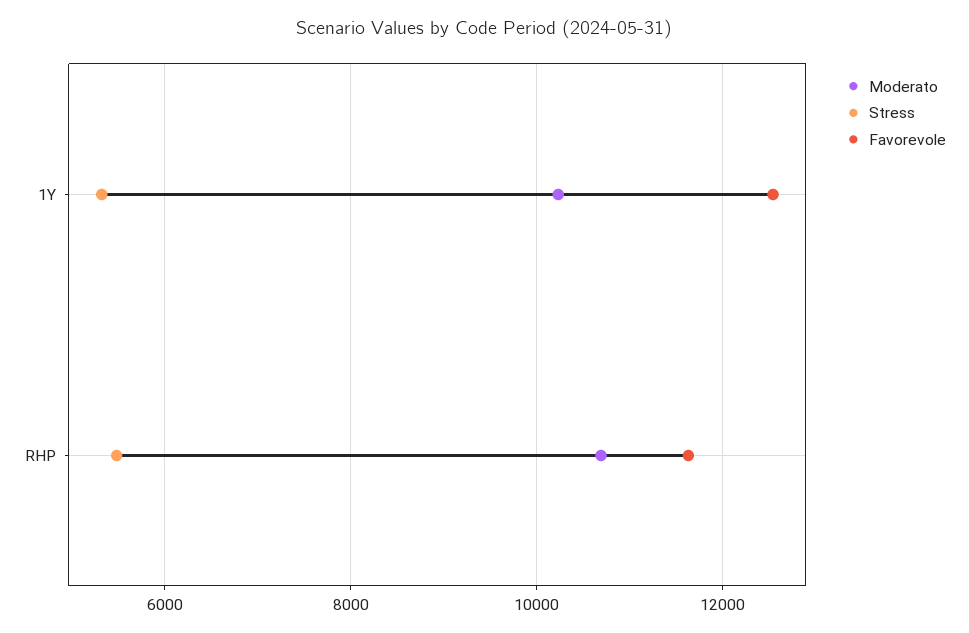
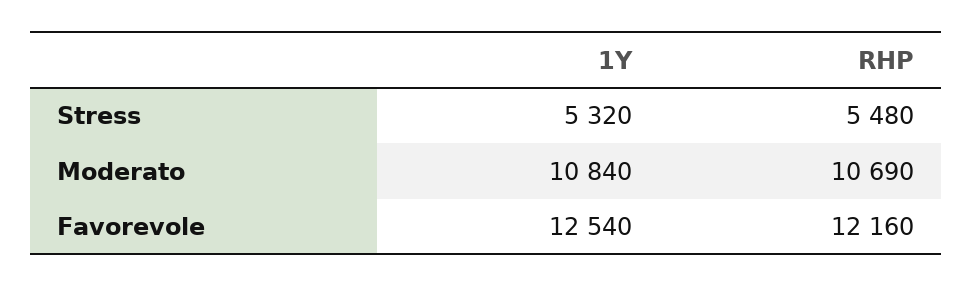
Moderato, 1Y: 10200 -> 10840
Favorevole, RHP: 11600 -> 12160

